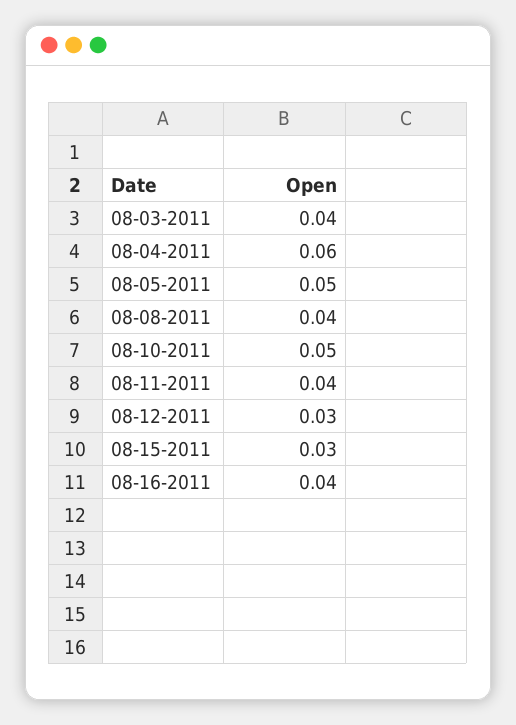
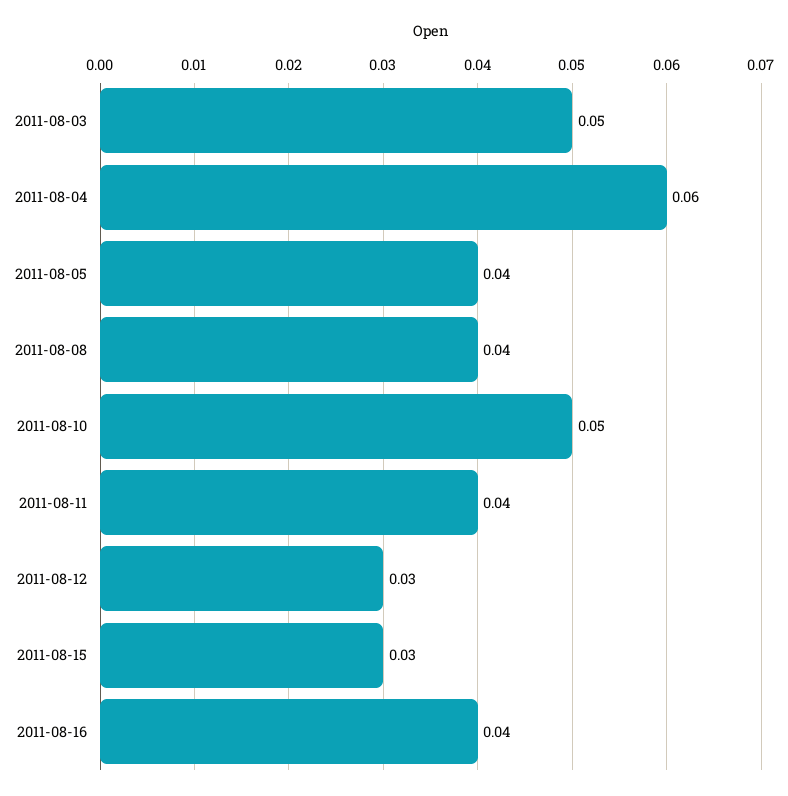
08-03-2011: 0.04 -> 0.05
08-05-2011: 0.05 -> 0.04

